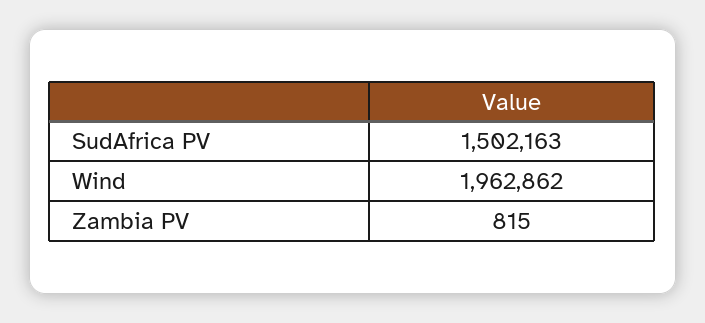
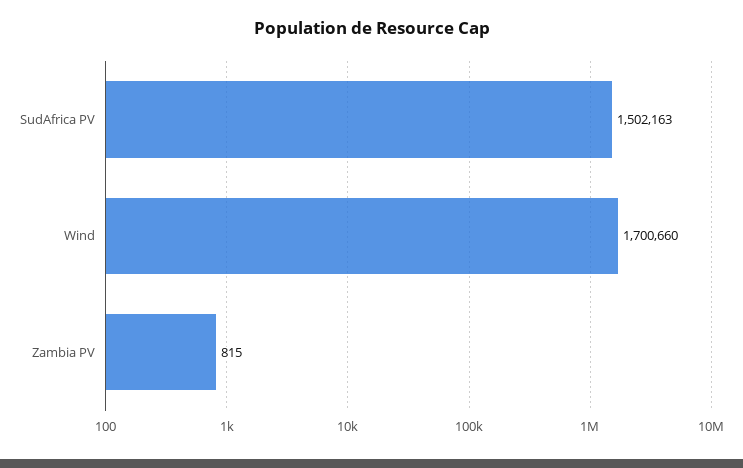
Wind: 1962862 -> 1700660

